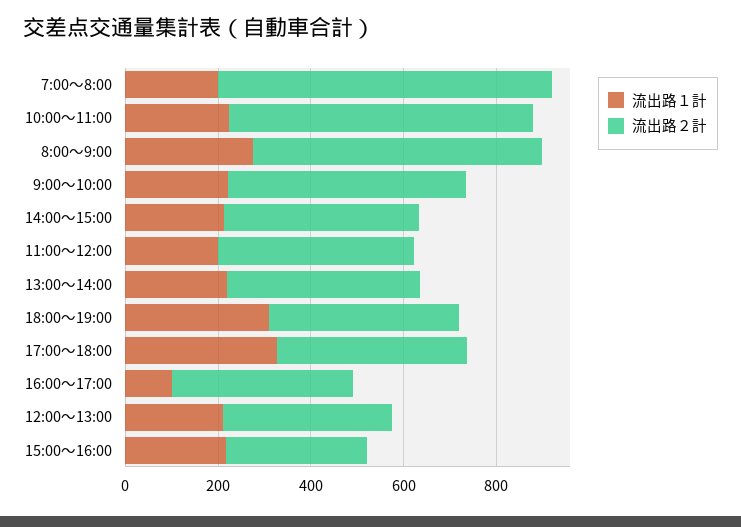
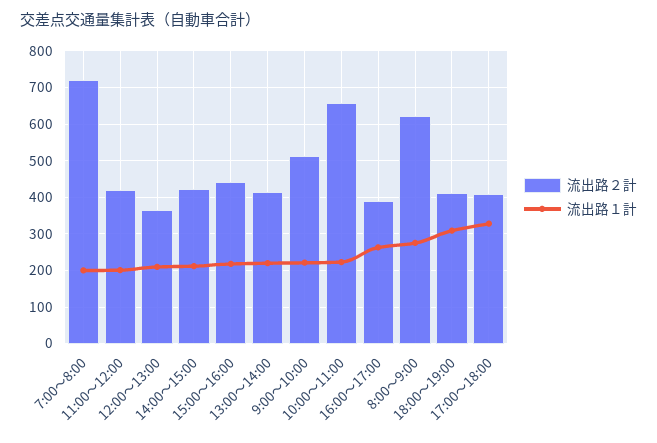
流出路１計, 16:00～17:00: 100 -> 260
流出路２計, 15:00～16:00: 300 -> 440

